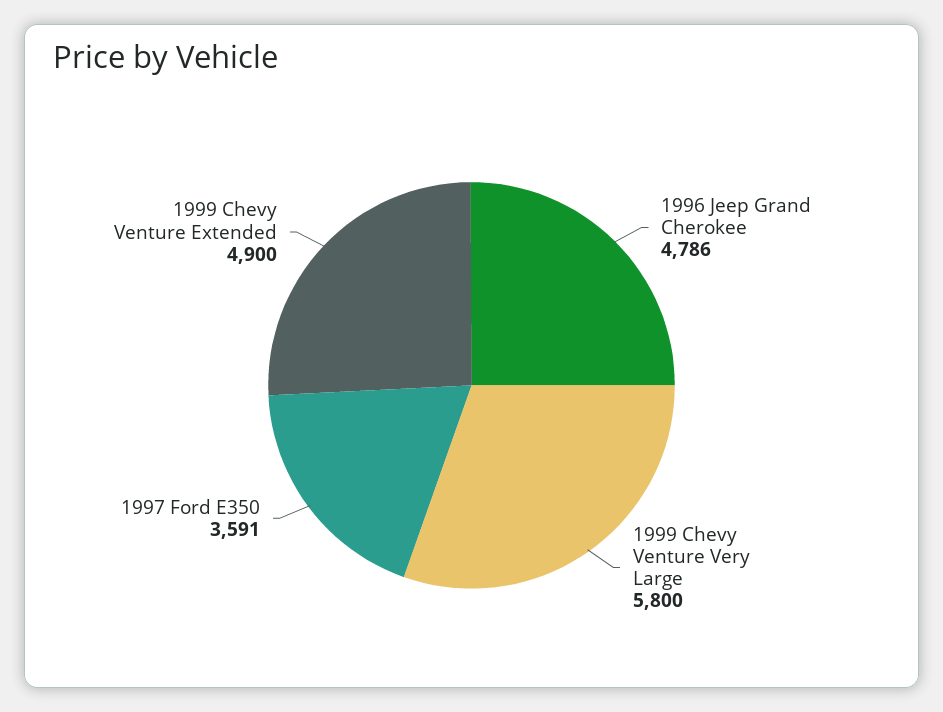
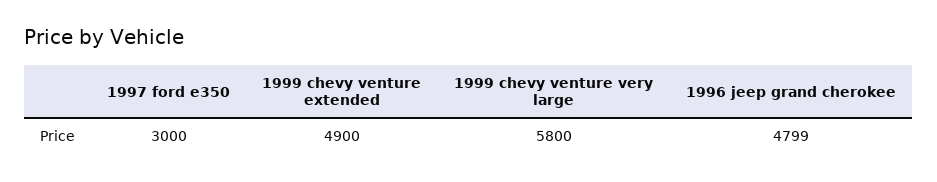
1996 Jeep Grand Cherokee: 4786 -> 4799
1997 Ford E350: 3591 -> 3000

